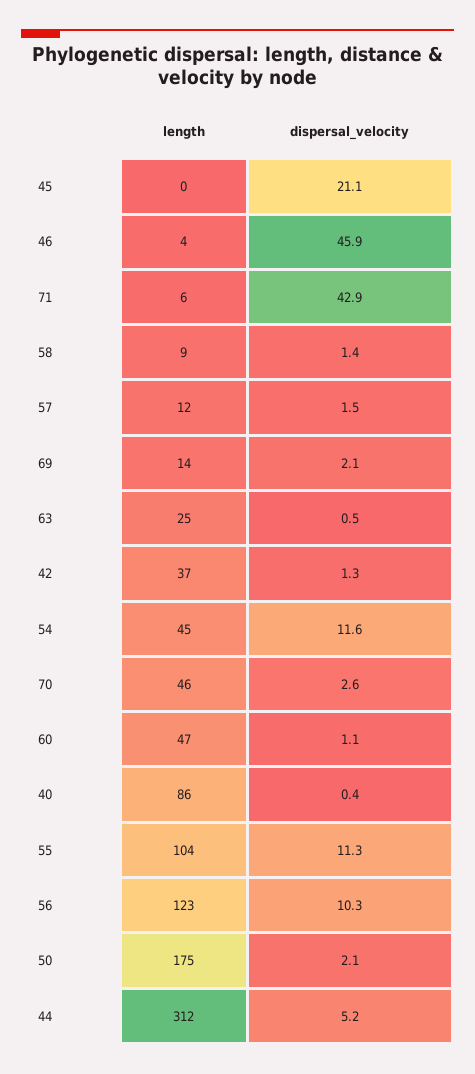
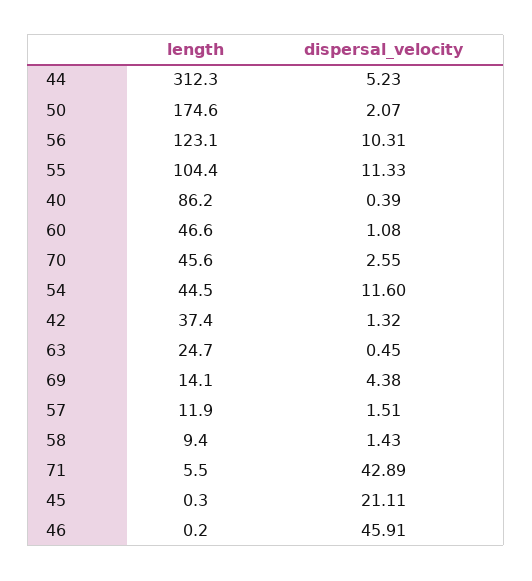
length, 46: 4 -> 0.2
dispersal_velocity, 69: 2.1 -> 4.38

